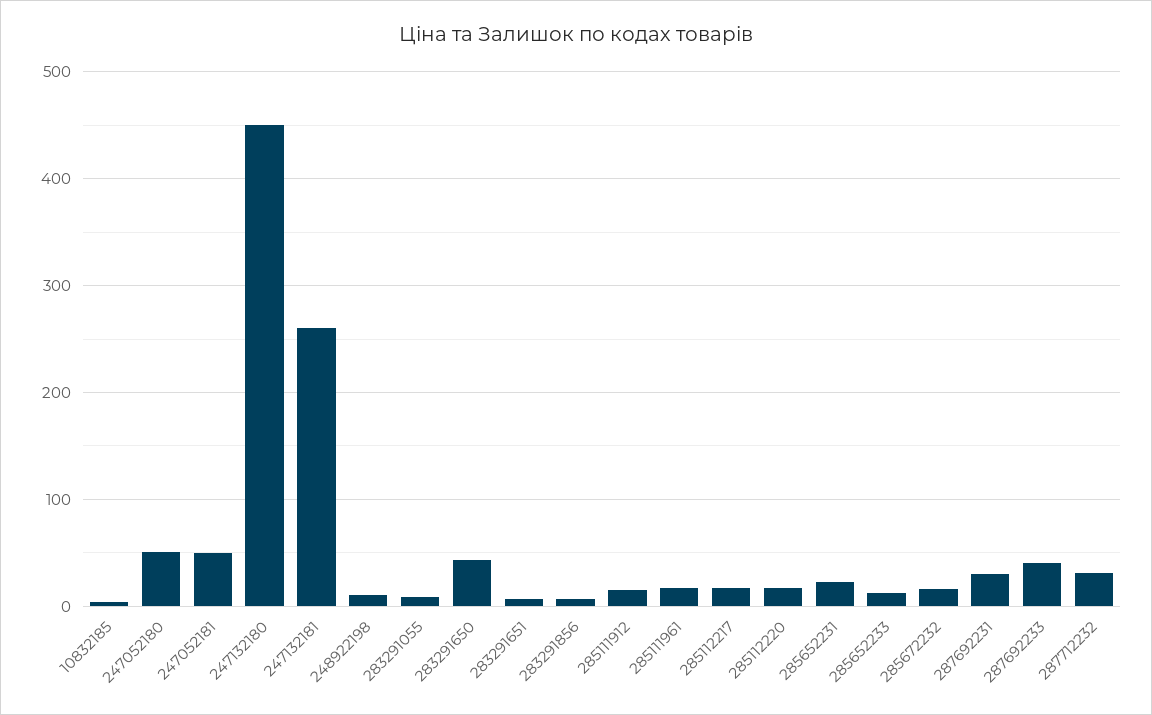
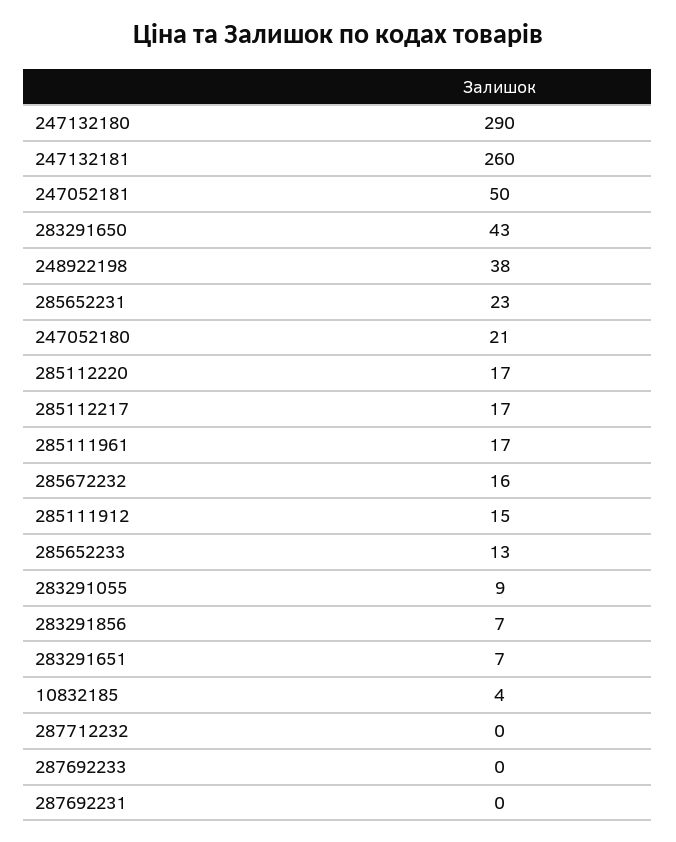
247052180: 50 -> 21
247132180: 450 -> 290
248922198: 10 -> 38
287692231: 30 -> 0
287692233: 40 -> 0
287712232: 30 -> 0

